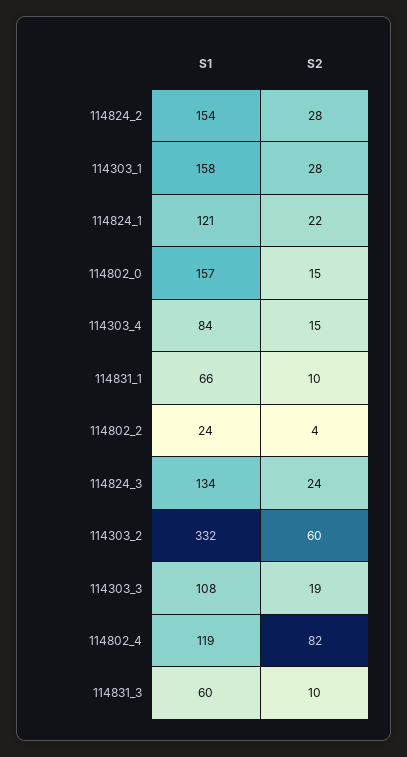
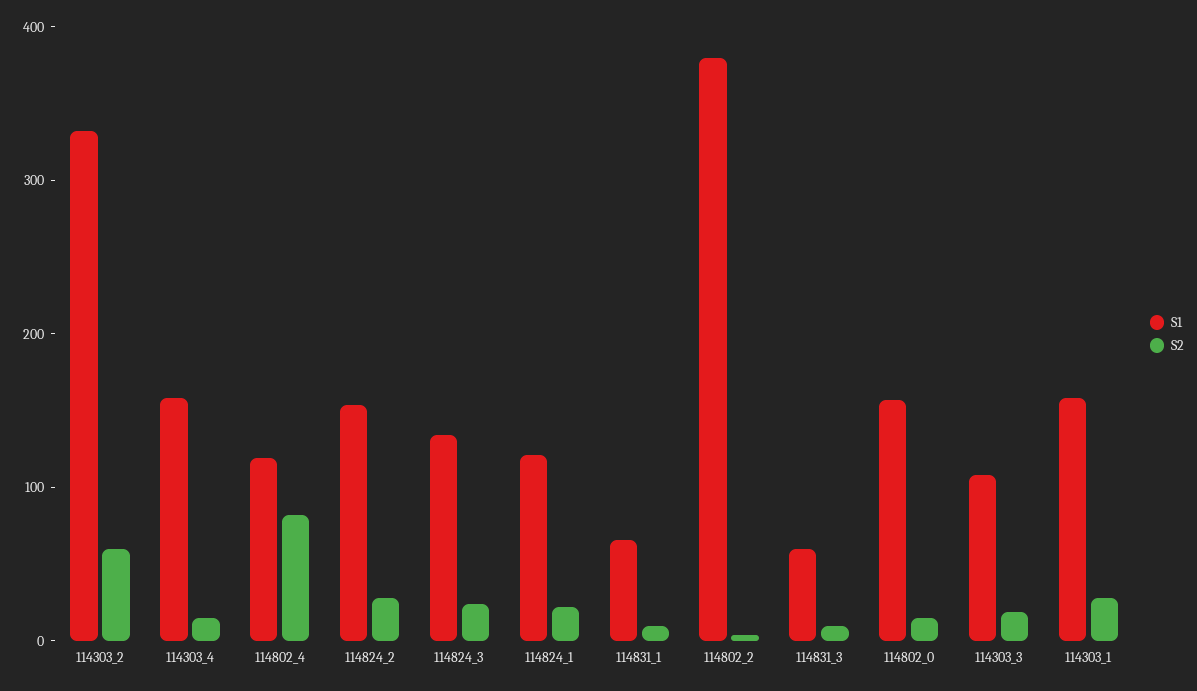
S1, 114303_4: 84 -> 160
S1, 114802_2: 24 -> 380

